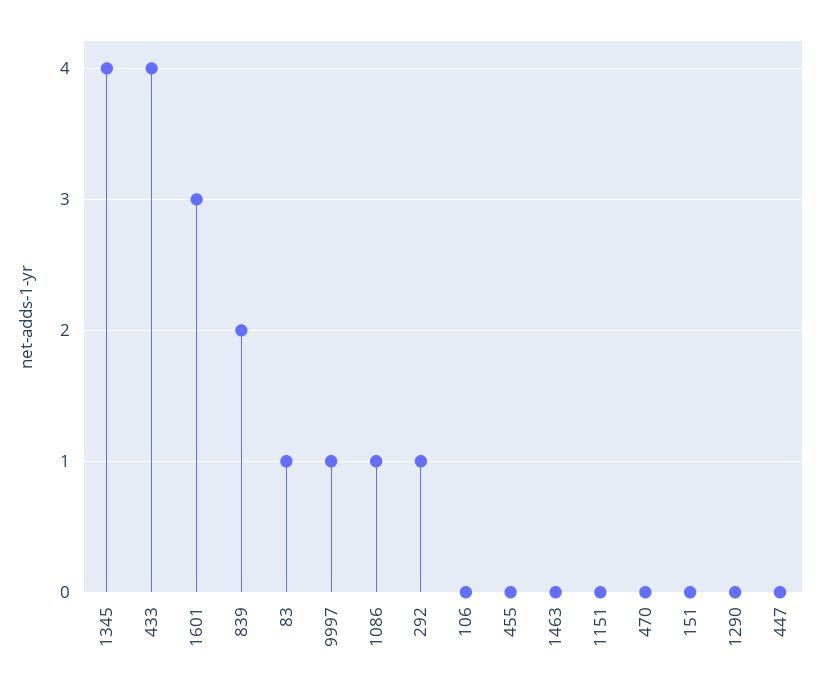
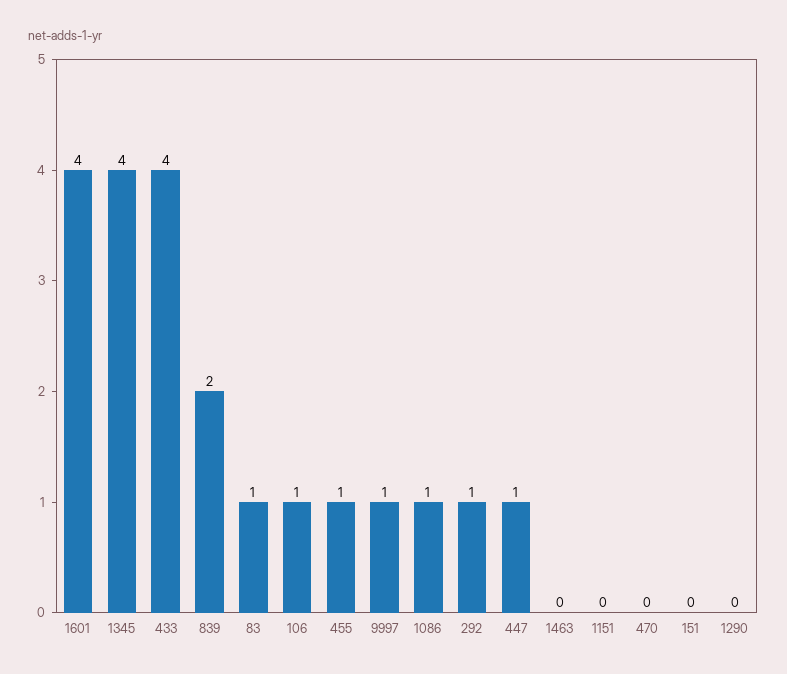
1601: 3 -> 4
106: 0 -> 1
455: 0 -> 1
447: 0 -> 1

